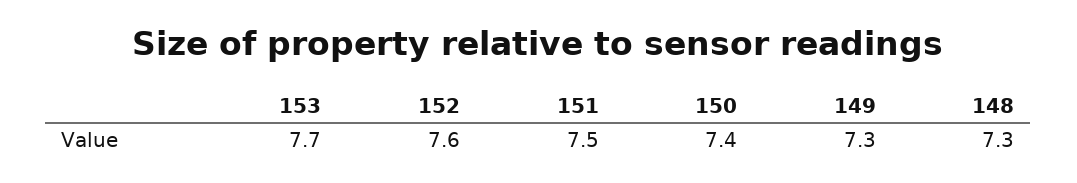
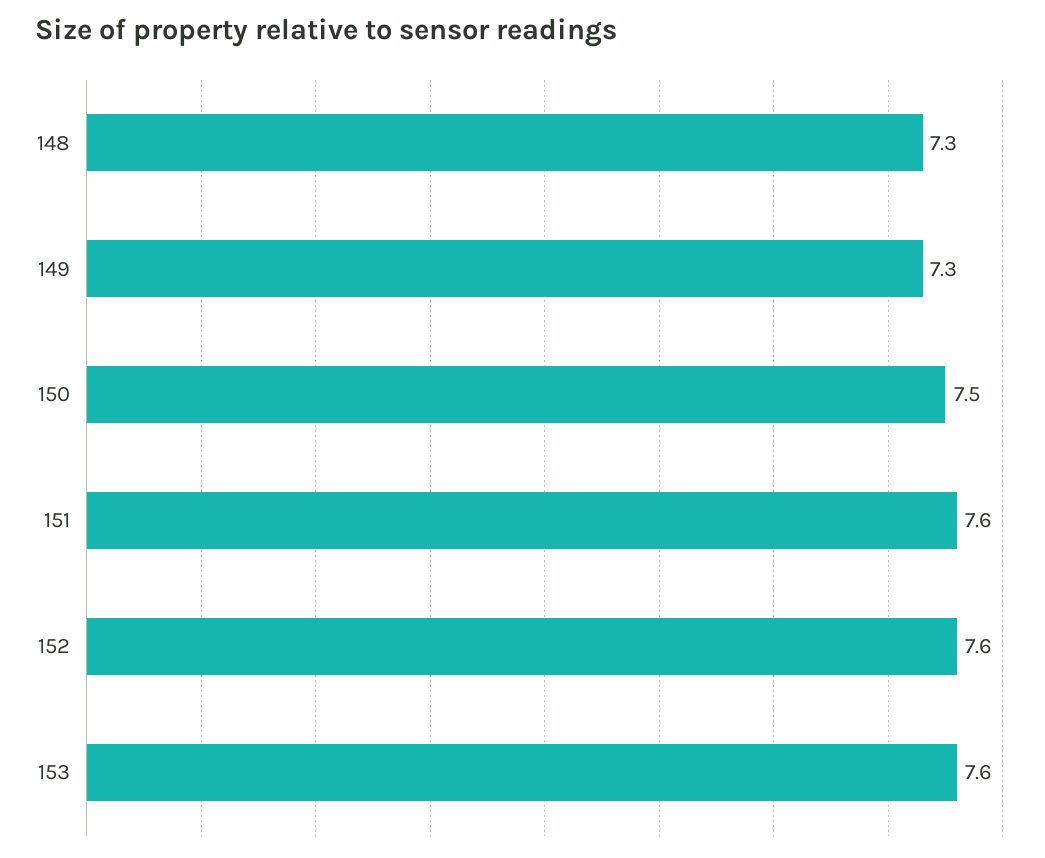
153: 7.7 -> 7.6
151: 7.5 -> 7.6
150: 7.4 -> 7.5

